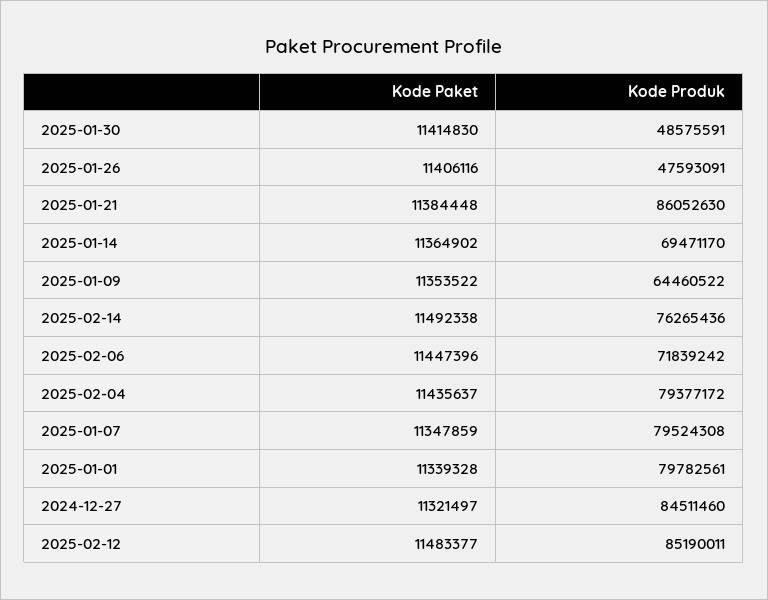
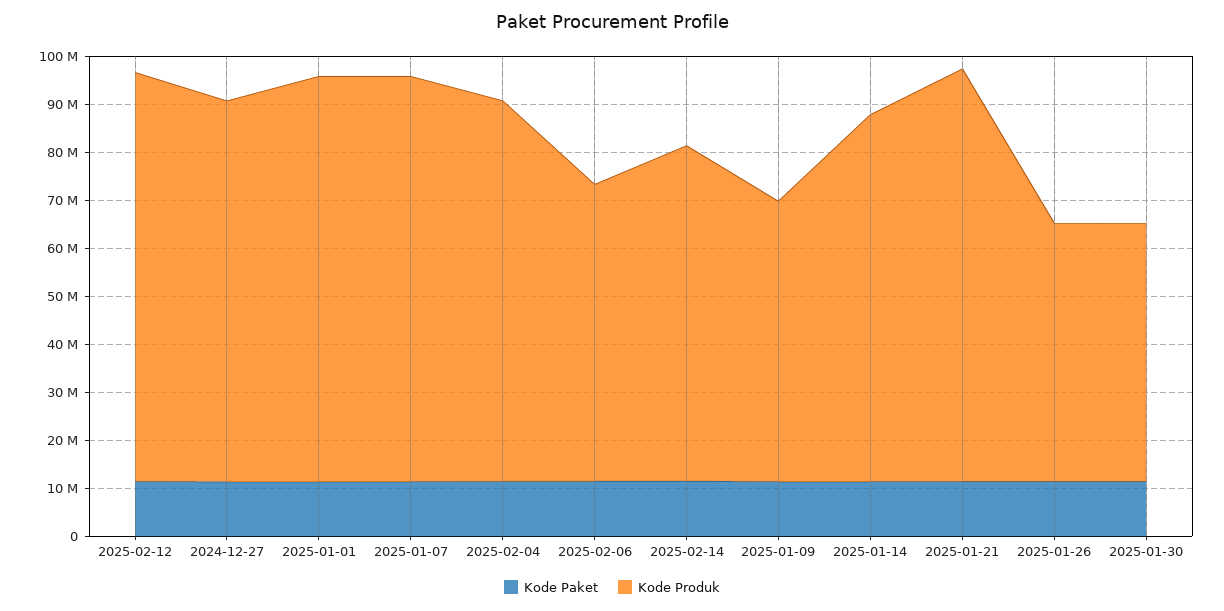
Kode Produk, 2025-01-30: 48575591 -> 54000000
Kode Produk, 2025-01-26: 47593091 -> 54000000
Kode Produk, 2025-01-14: 69471170 -> 76000000
Kode Produk, 2025-01-09: 64460522 -> 58000000
Kode Produk, 2025-02-14: 76265436 -> 70000000
Kode Produk, 2025-02-06: 71839242 -> 62000000
Kode Produk, 2025-01-07: 79524308 -> 84000000
Kode Produk, 2025-01-01: 79782561 -> 84000000
Kode Produk, 2024-12-27: 84511460 -> 80000000

